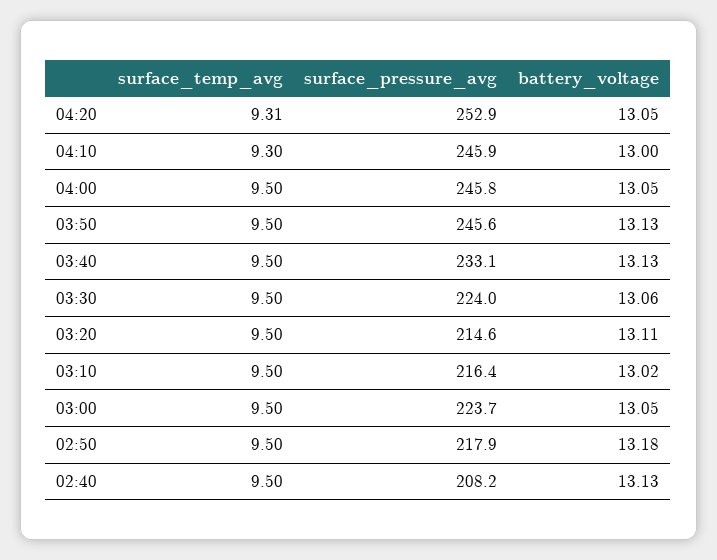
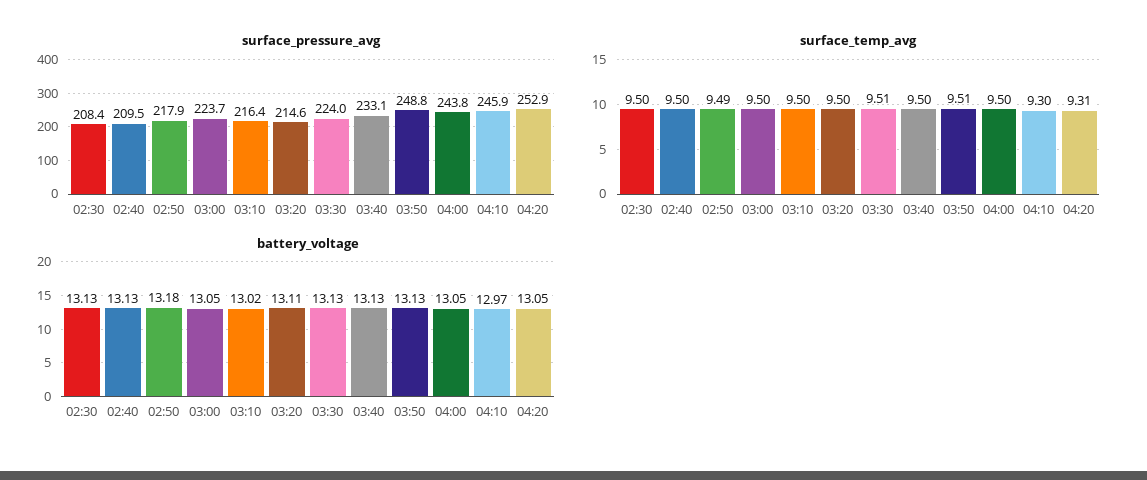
battery_voltage, 04:10: 13 -> 12.97
surface_pressure_avg, 04:00: 245.8 -> 243.8
surface_temp_avg, 03:50: 9.5 -> 9.51
surface_pressure_avg, 03:50: 245.6 -> 248.8
surface_temp_avg, 03:30: 9.5 -> 9.51
battery_voltage, 03:30: 13.06 -> 13.13
surface_temp_avg, 02:50: 9.5 -> 9.49
surface_pressure_avg, 02:40: 208.2 -> 209.5
surface_pressure_avg, 02:30: none -> 208.4
surface_temp_avg, 02:30: none -> 9.5
battery_voltage, 02:30: none -> 13.13

